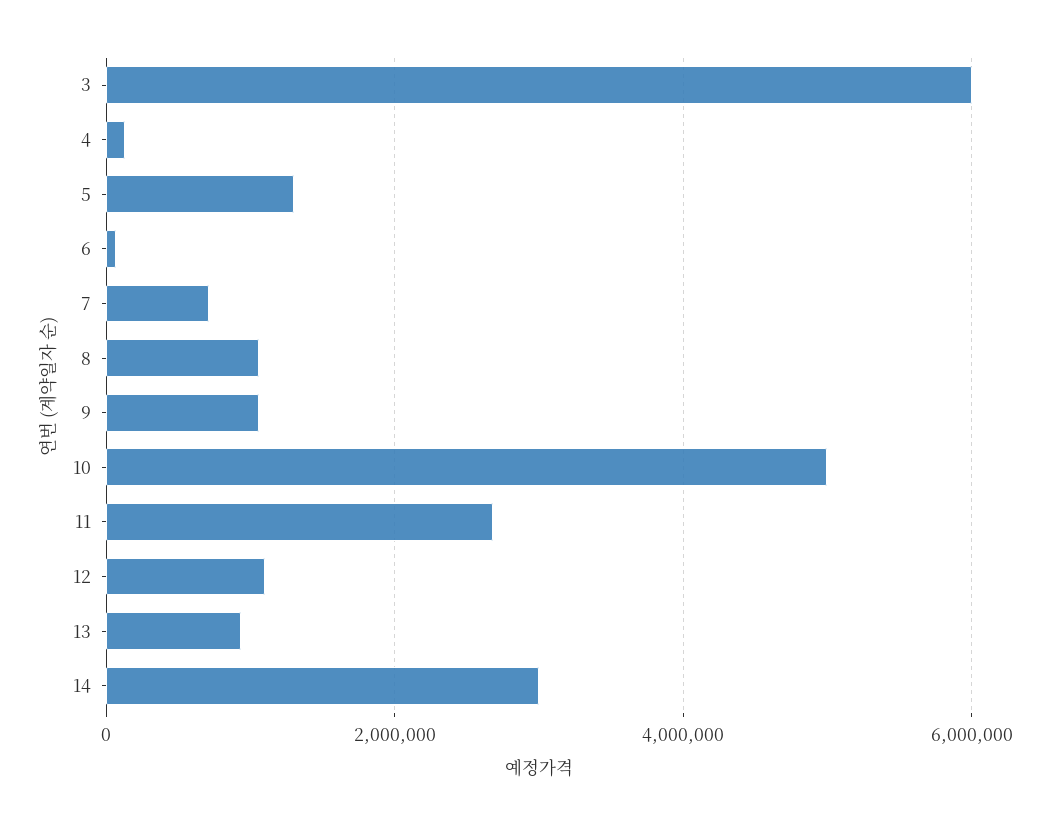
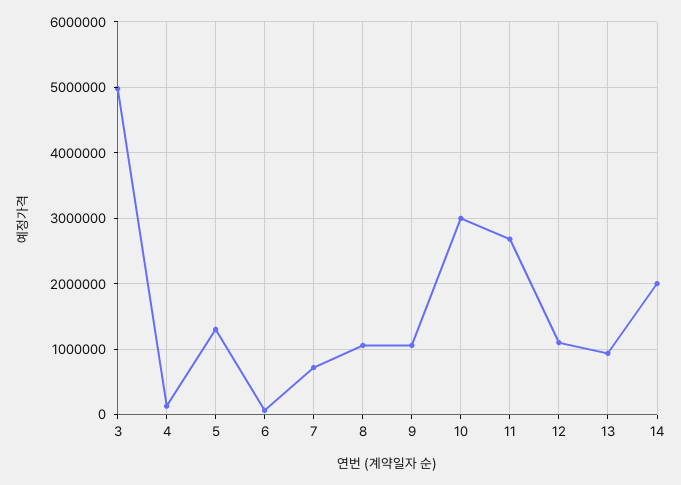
3: 6000000 -> 5000000
10: 5000000 -> 3000000
14: 3000000 -> 2000000

